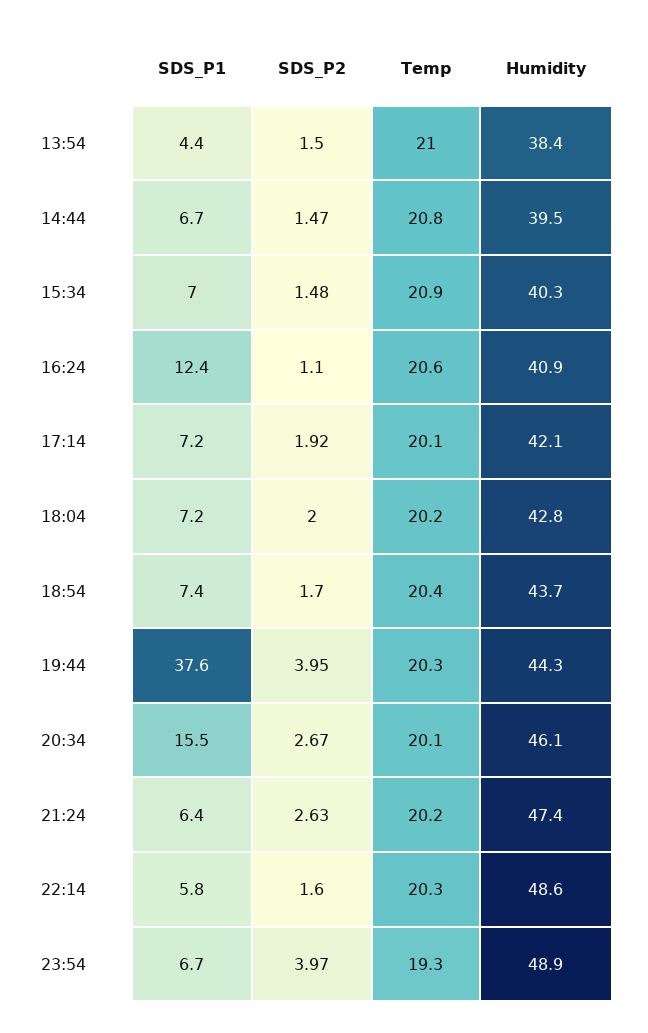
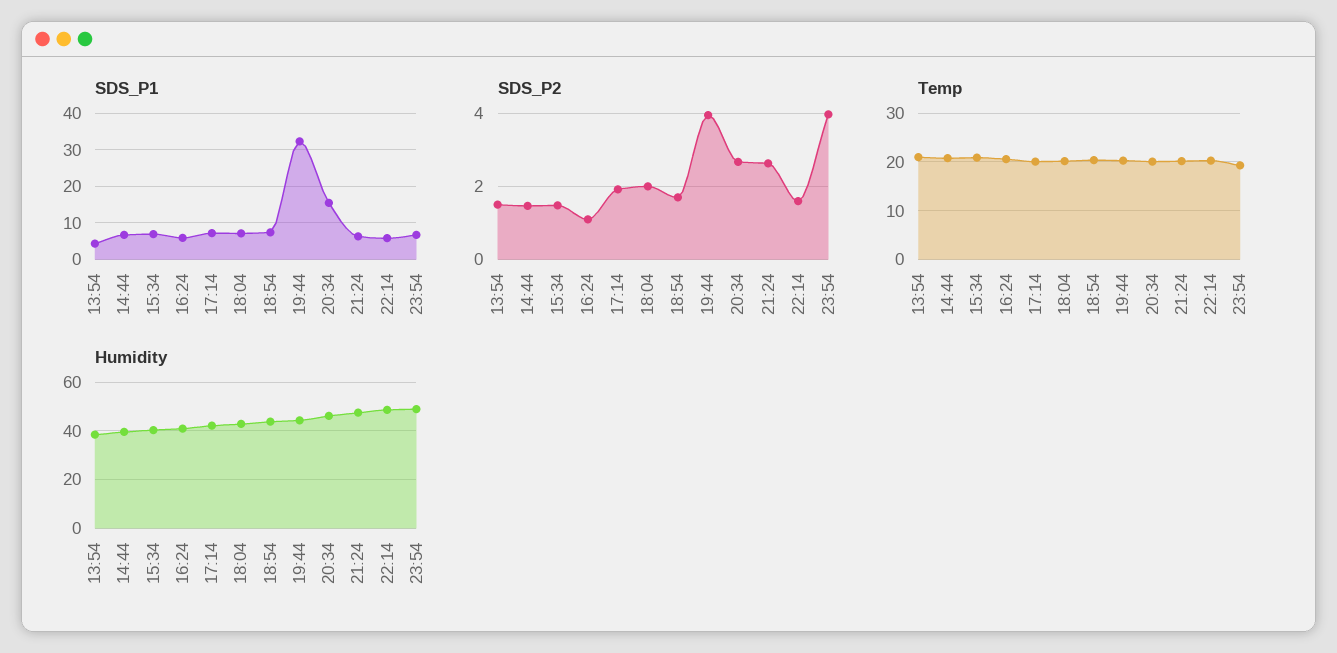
SDS_P1, 16:24: 12.4 -> 6
SDS_P1, 19:44: 37.6 -> 32

